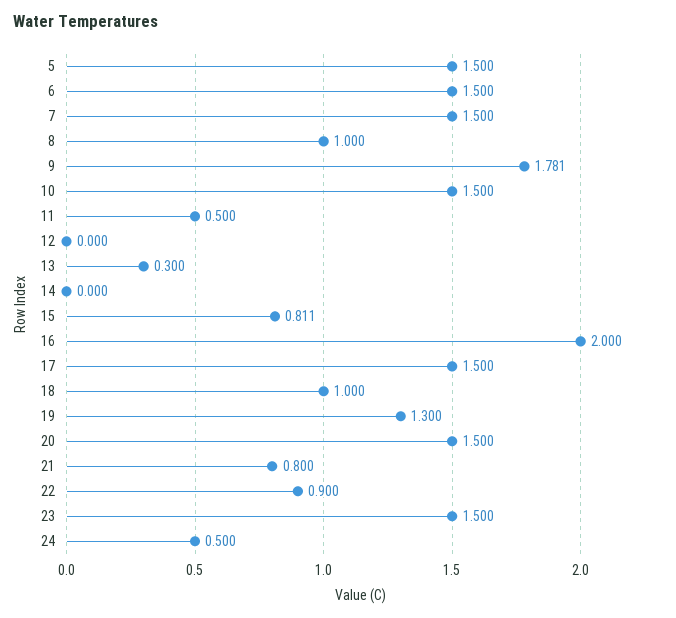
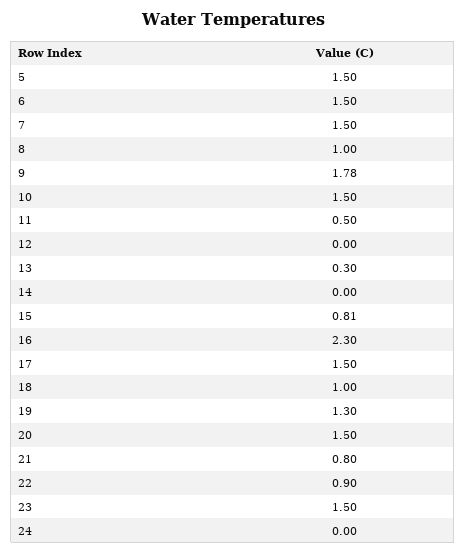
16: 2 -> 2.3
24: 0.5 -> 0

